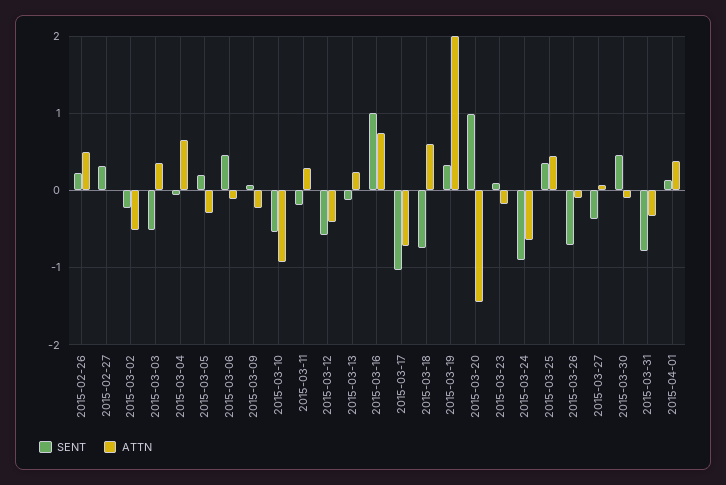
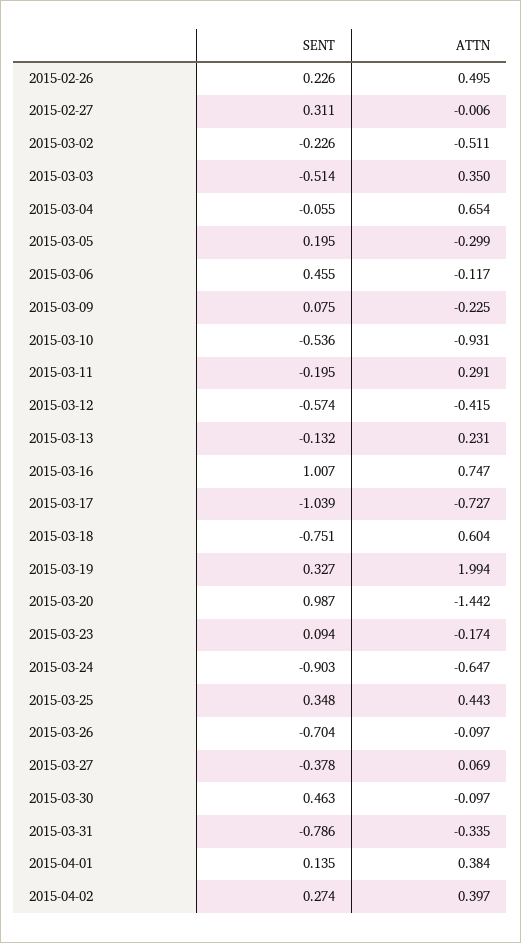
SENT, 2015-04-02: none -> 0.274
ATTN, 2015-04-02: none -> 0.397

